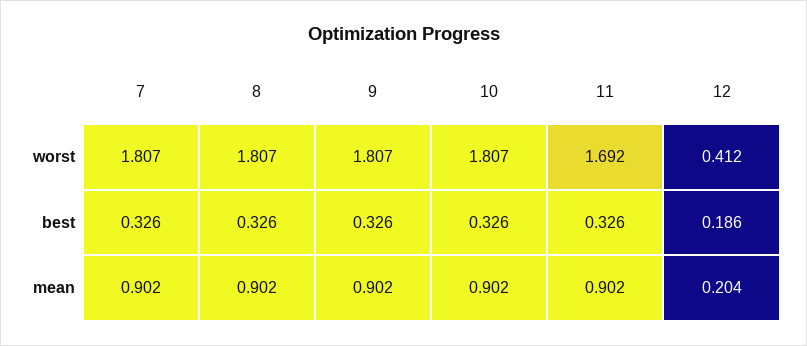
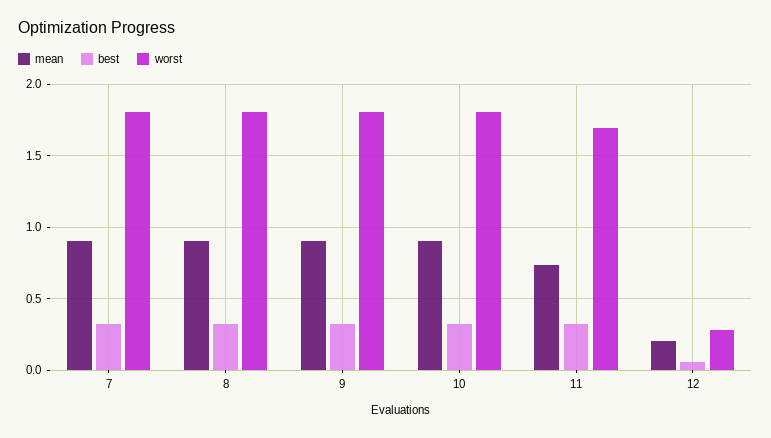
worst, 12: 0.412 -> 0.3
best, 12: 0.186 -> 0.05
mean, 11: 0.902 -> 0.75

